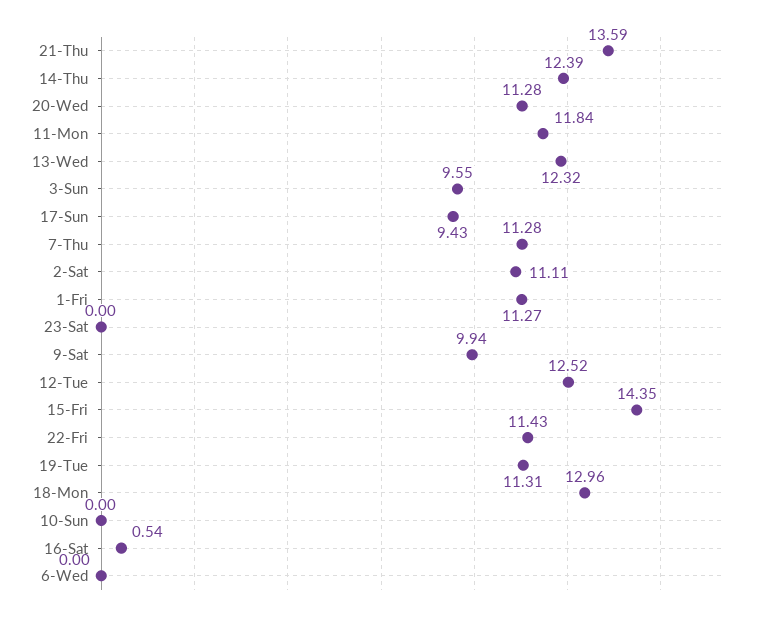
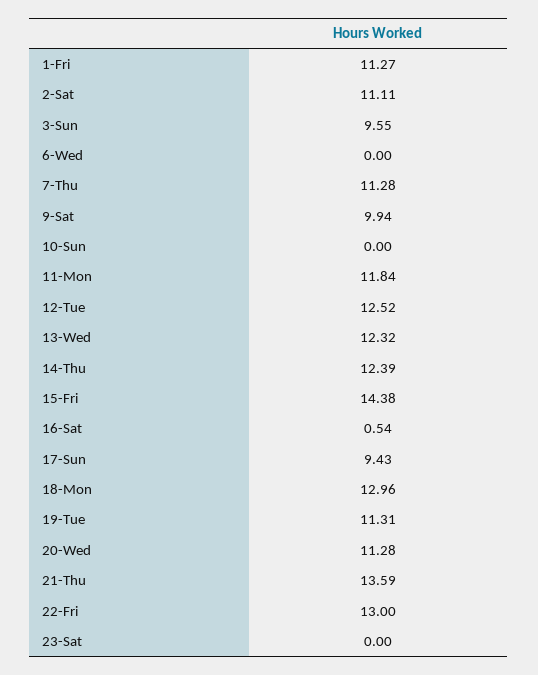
15-Fri: 14.35 -> 14.38
22-Fri: 11.43 -> 13

